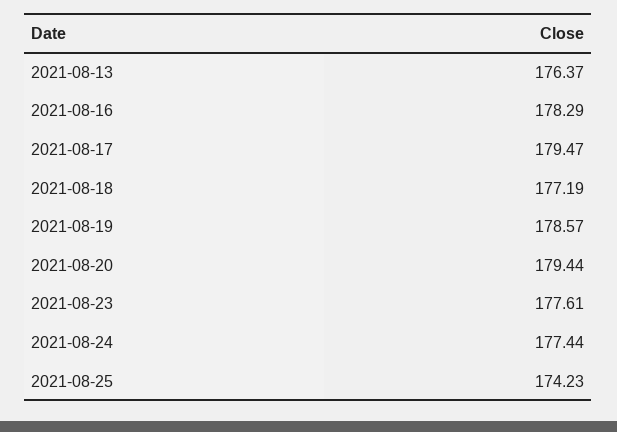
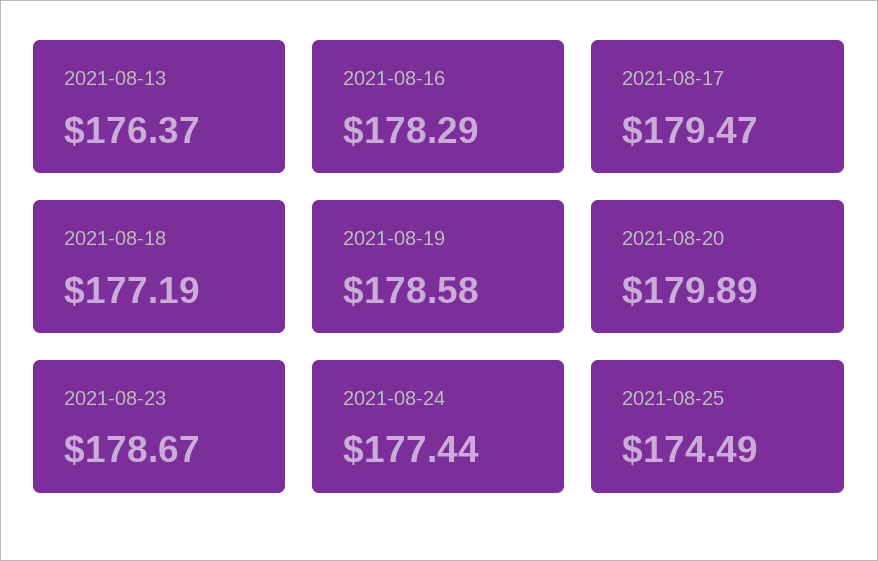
2021-08-19: 178.57 -> 178.58
2021-08-20: 179.44 -> 179.89
2021-08-23: 177.61 -> 178.67
2021-08-25: 174.23 -> 174.49

